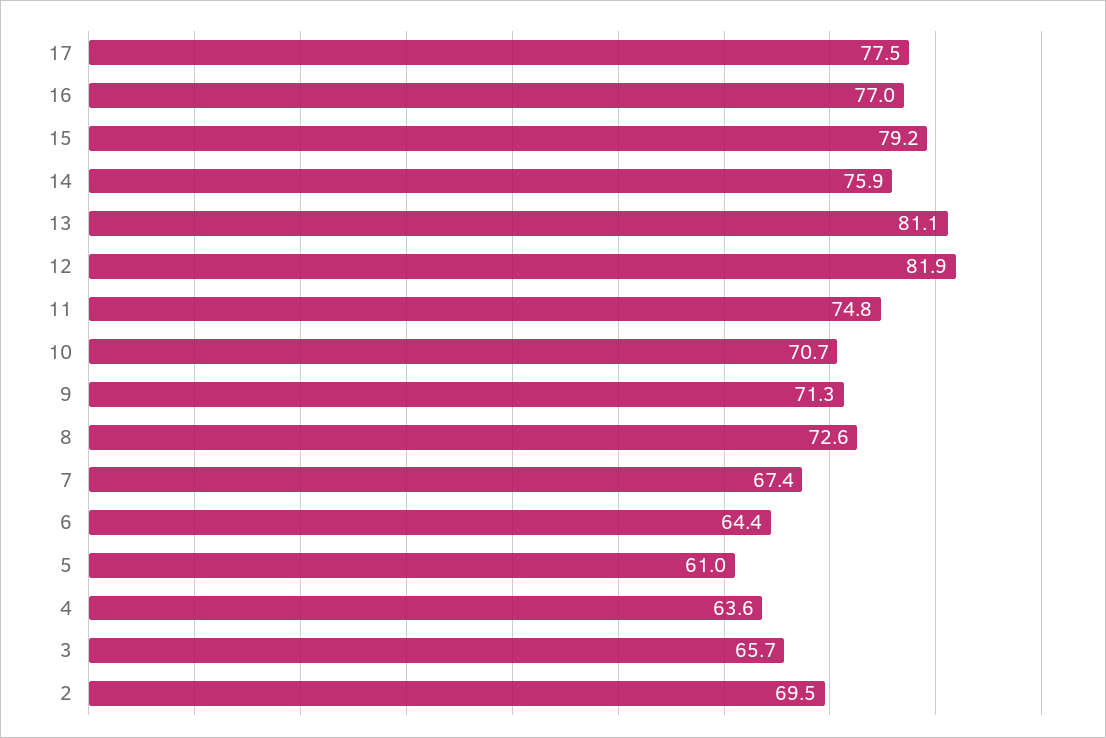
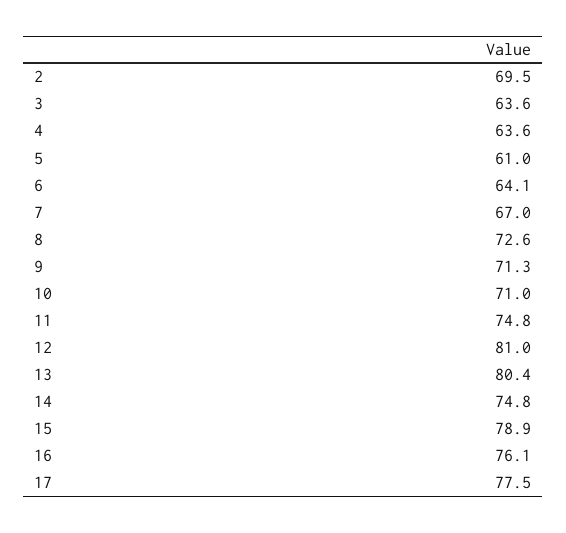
16: 77 -> 76.1
15: 79.2 -> 78.9
14: 75.9 -> 74.8
13: 81.1 -> 80.4
12: 81.9 -> 81
10: 70.7 -> 71
7: 67.4 -> 67
6: 64.4 -> 64.1
3: 65.7 -> 63.6

